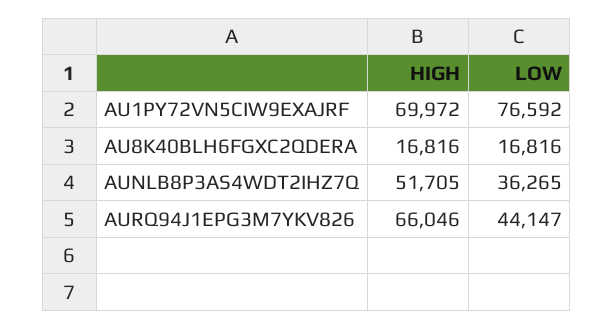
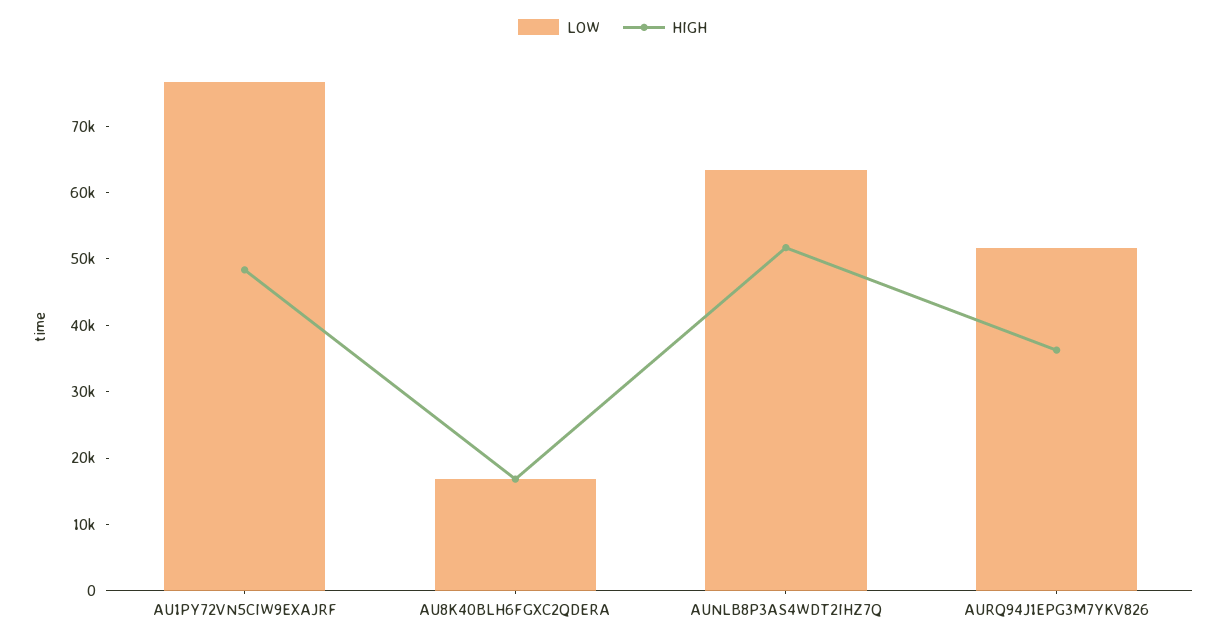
HIGH, AU1PY72VN5CIW9EXAJRF: 69972 -> 48000
LOW, AUNLB8P3AS4WDT2IHZ7Q: 36265 -> 64000
HIGH, AURQ94J1EPG3M7YKV826: 66046 -> 36000
LOW, AURQ94J1EPG3M7YKV826: 44147 -> 52000

